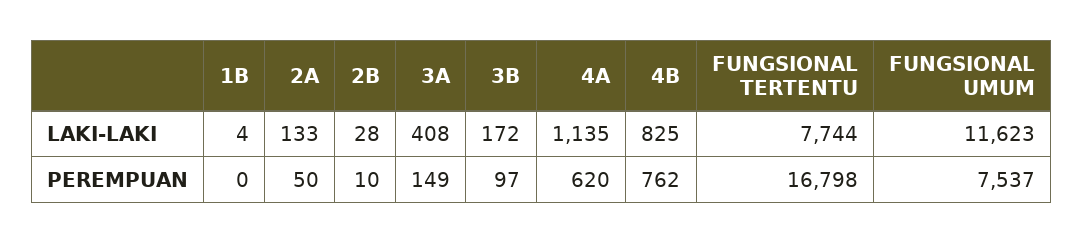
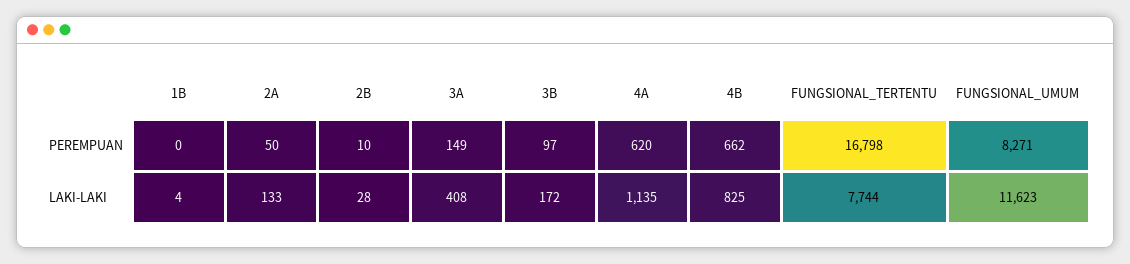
4B, PEREMPUAN: 762 -> 662
FUNGSIONAL UMUM, PEREMPUAN: 7537 -> 8271

